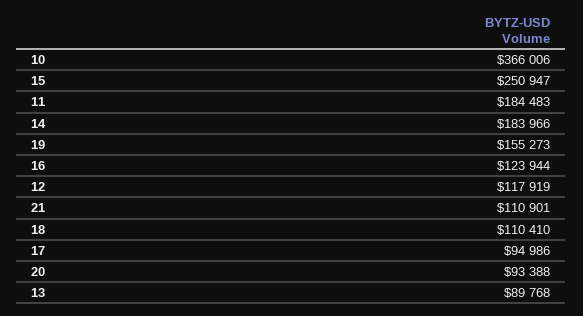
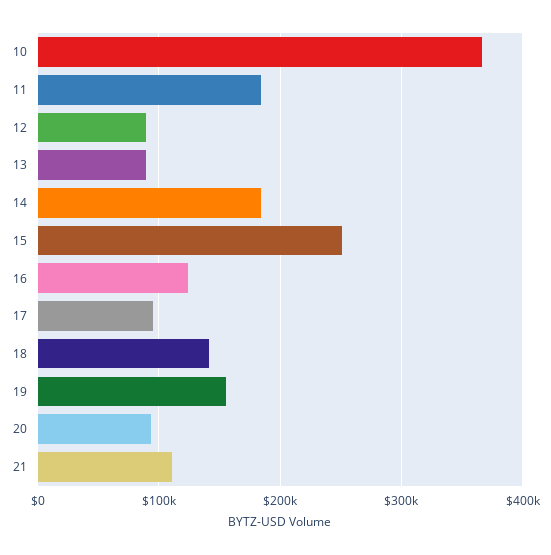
12: 117919 -> 90000
18: 110410 -> 140000

